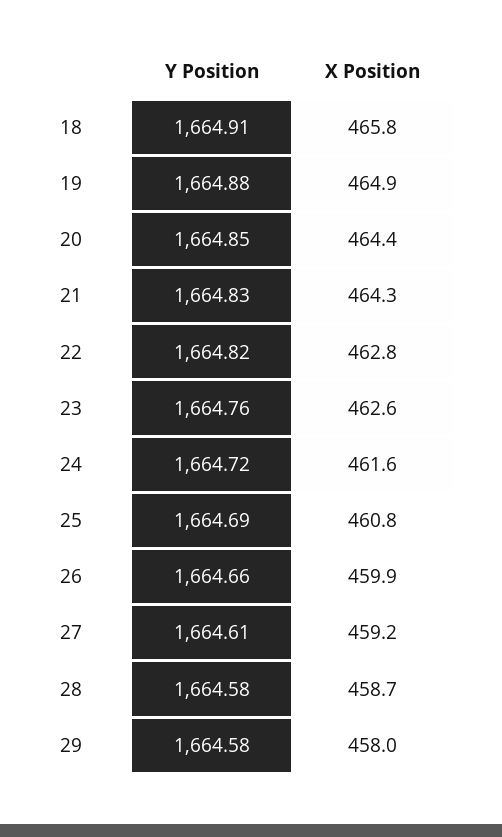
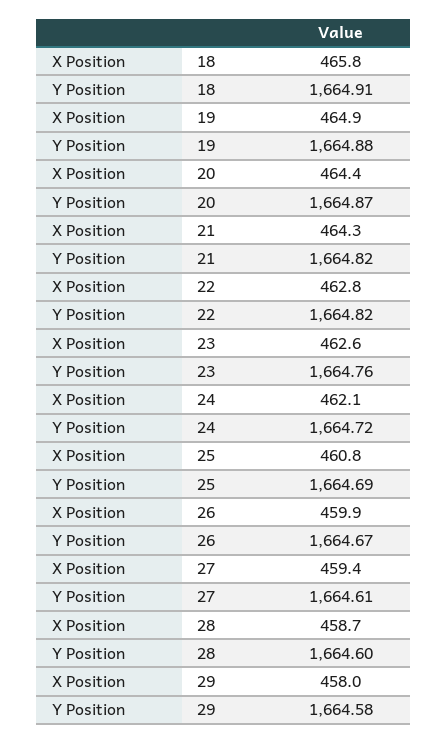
Y Position, 20: 1664.85 -> 1664.87
Y Position, 21: 1664.83 -> 1664.82
X Position, 24: 461.6 -> 462.1
Y Position, 26: 1664.66 -> 1664.67
X Position, 27: 459.2 -> 459.4
Y Position, 28: 1664.58 -> 1664.6

